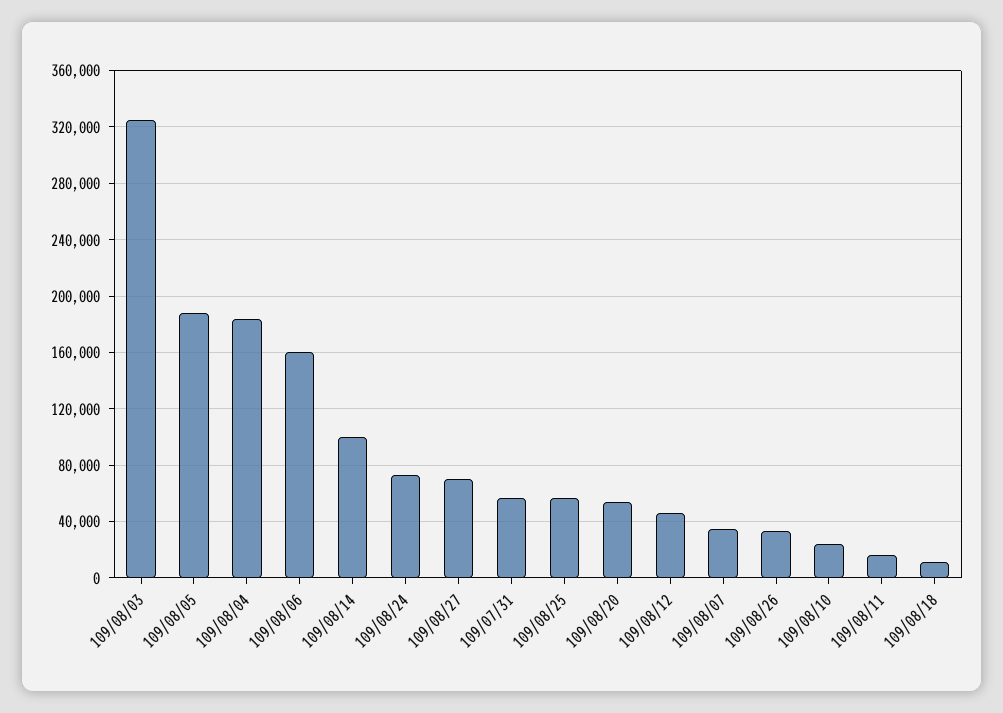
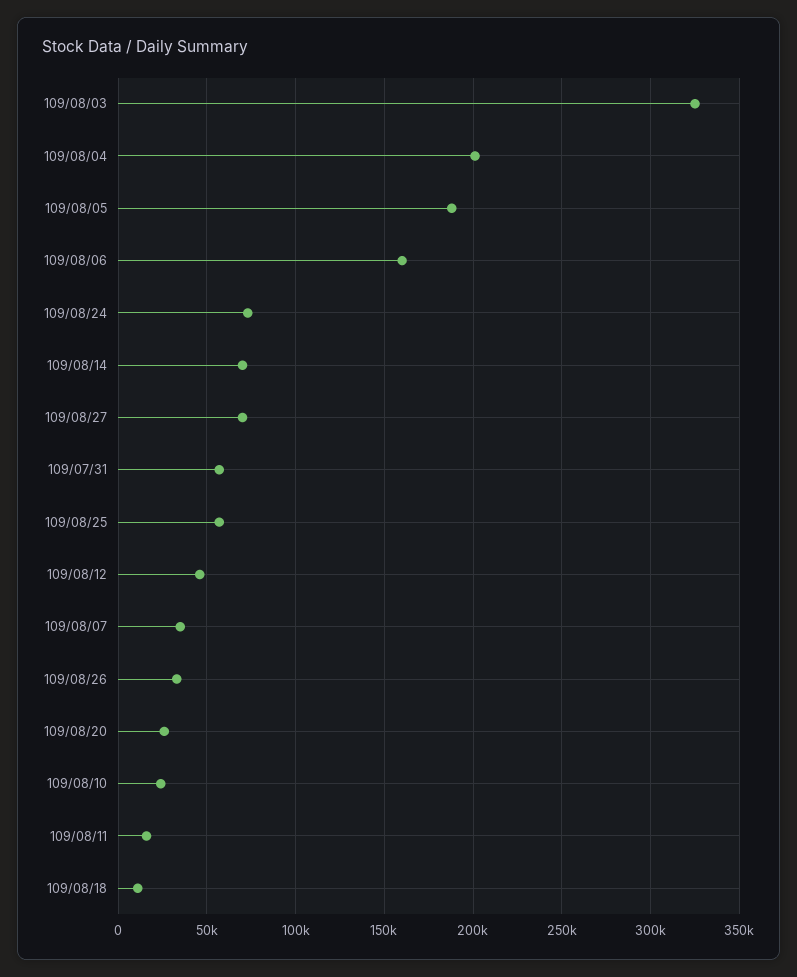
109/08/04: 185000 -> 200000
109/08/14: 100000 -> 70000
109/08/20: 55000 -> 25000

